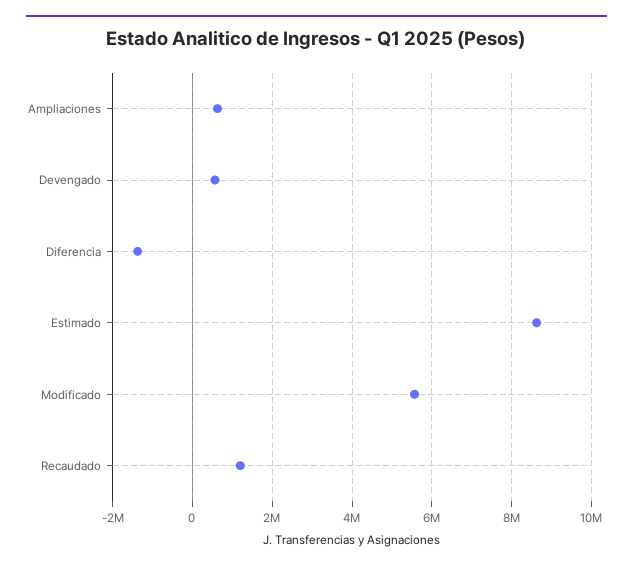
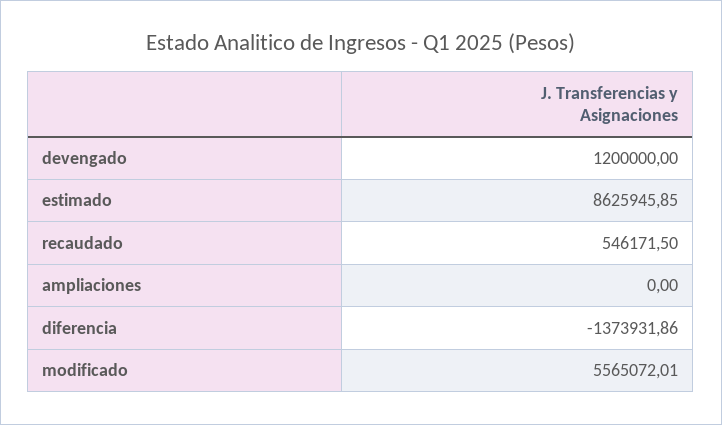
Ampliaciones: 600000 -> 0
Devengado: 600000 -> 1200000
Recaudado: 1200000 -> 546171.5

